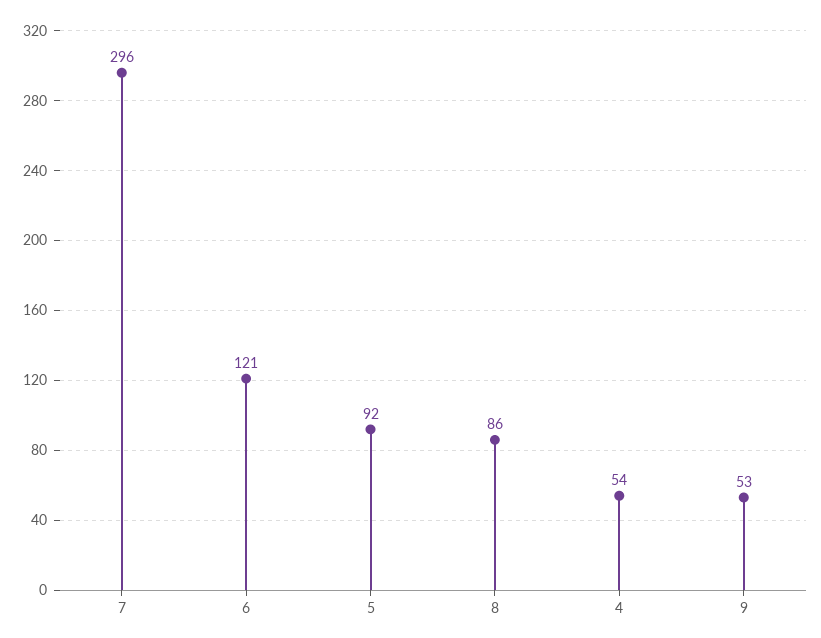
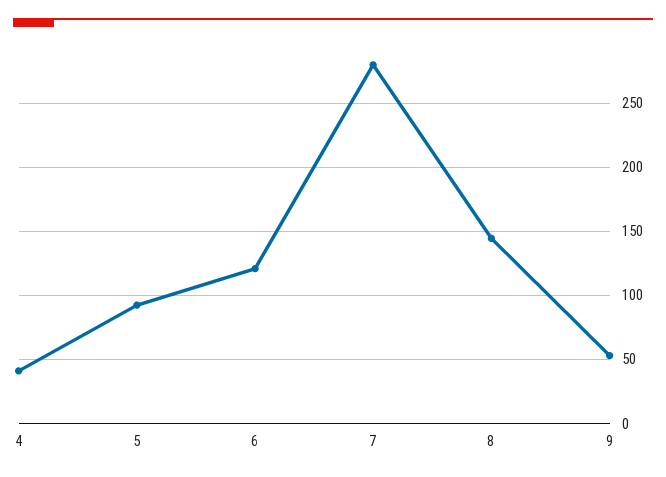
7: 296 -> 280
8: 86 -> 145
4: 54 -> 40

